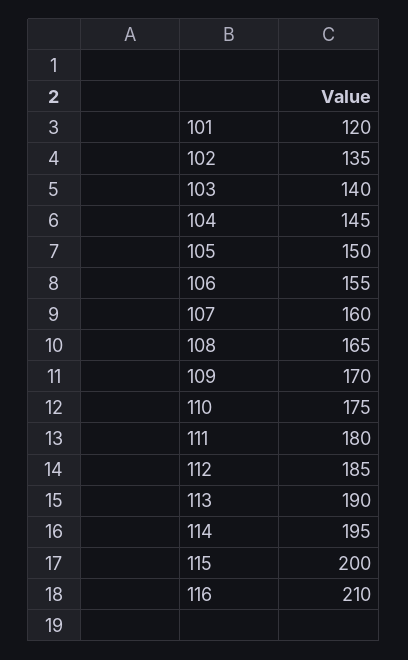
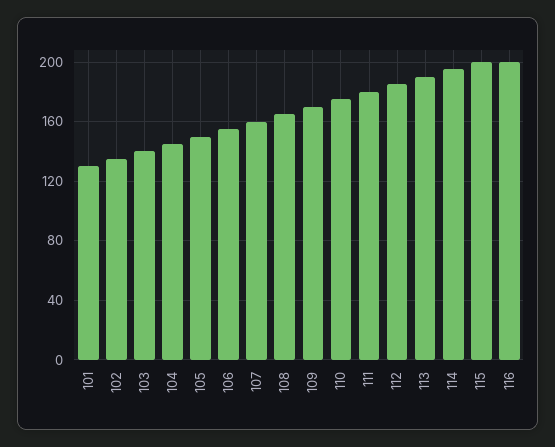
101: 120 -> 130
116: 210 -> 200

